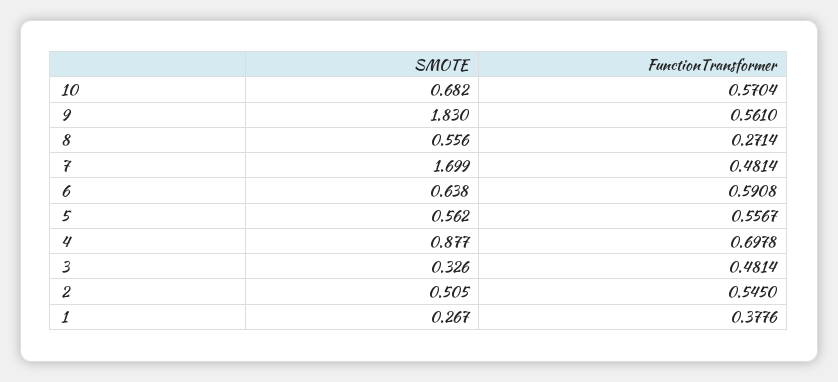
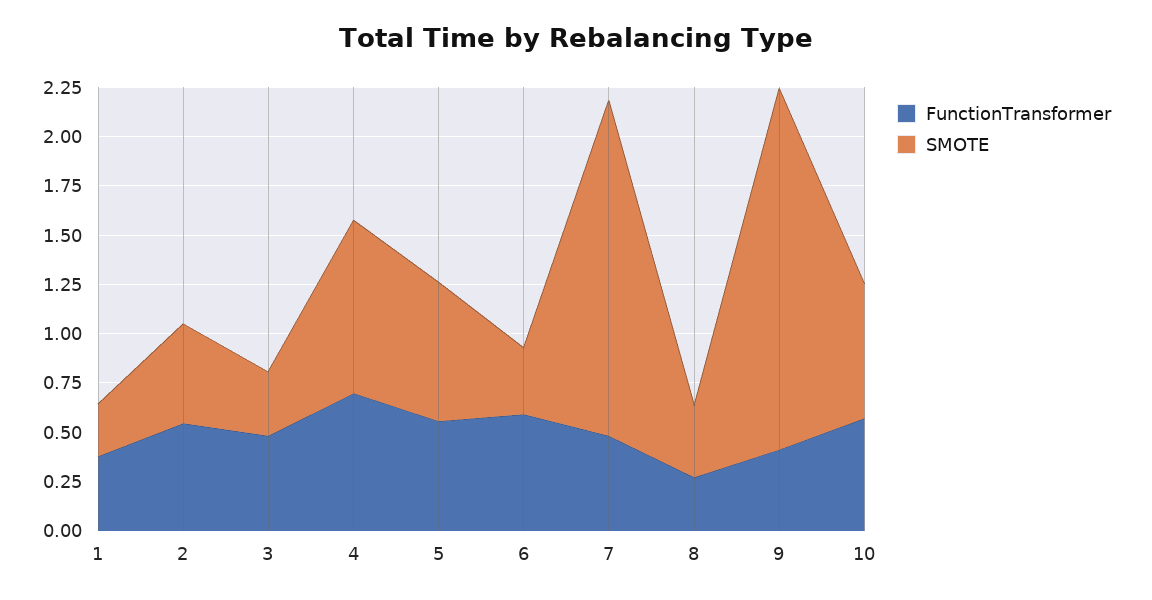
FunctionTransformer, 9: 0.561 -> 0.4
SMOTE, 8: 0.556 -> 0.35
SMOTE, 6: 0.638 -> 0.35
SMOTE, 5: 0.562 -> 0.7

